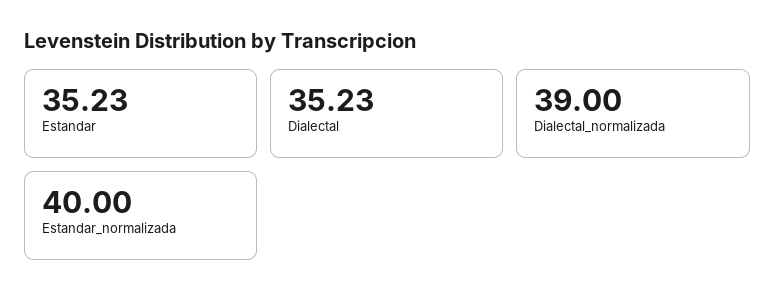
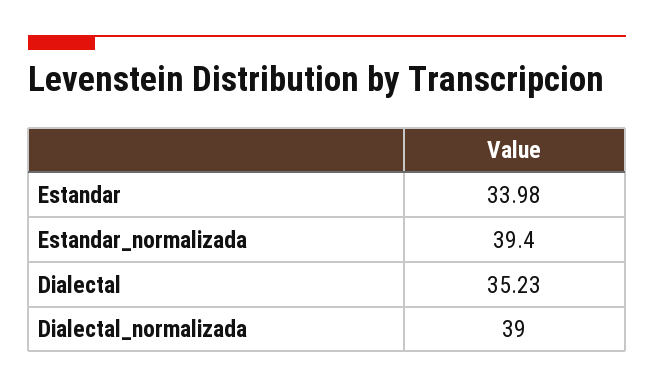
Estandar: 35.23 -> 33.98
Estandar_normalizada: 40 -> 39.4

